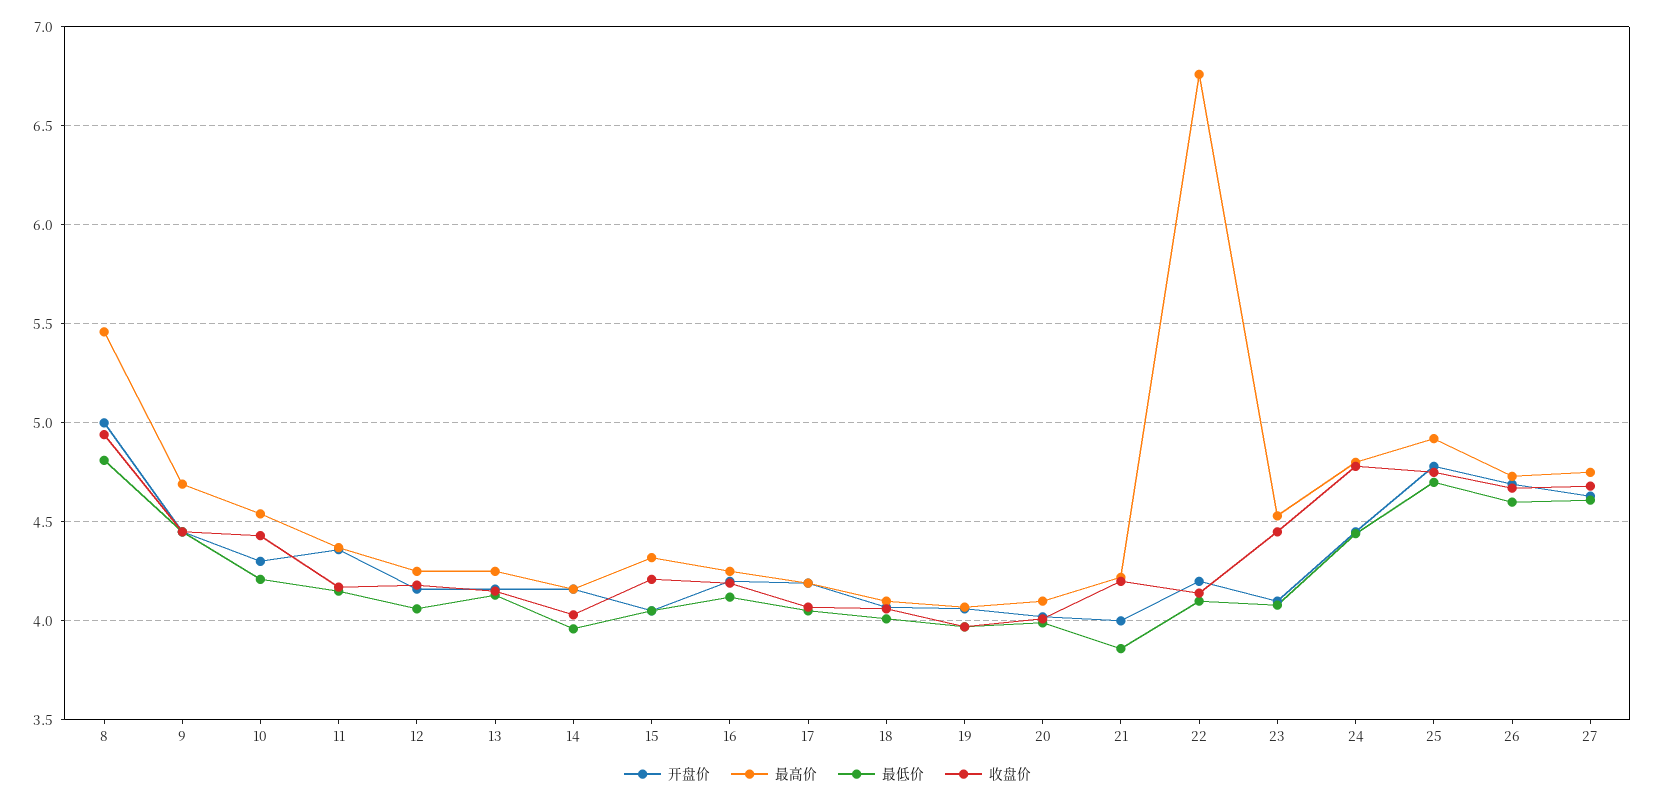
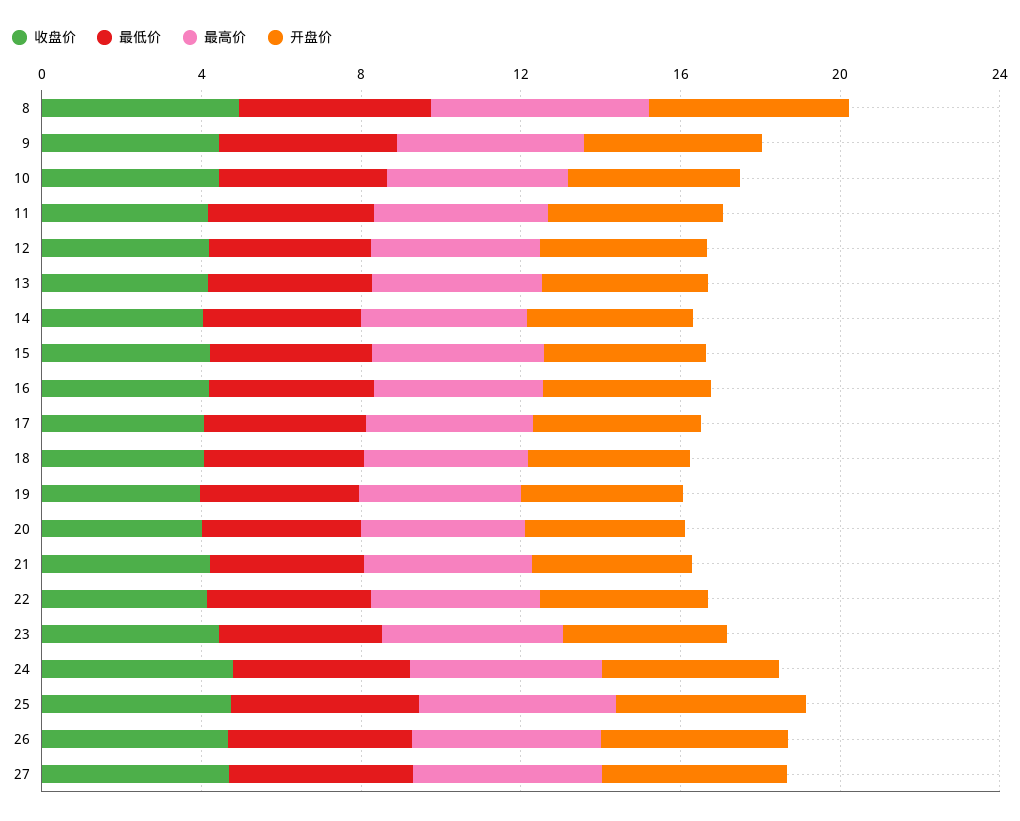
最高价, 22: 6.75 -> 4

